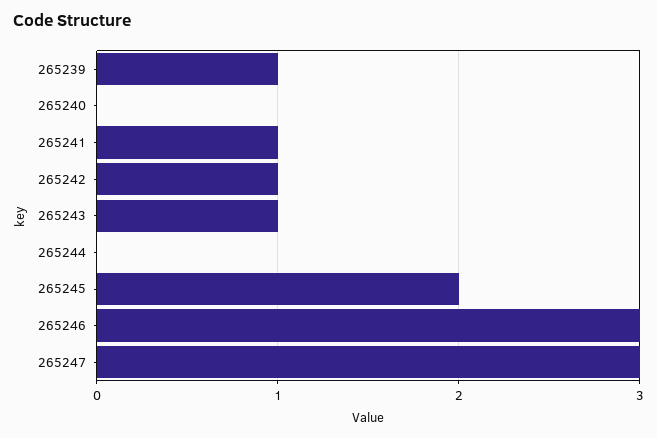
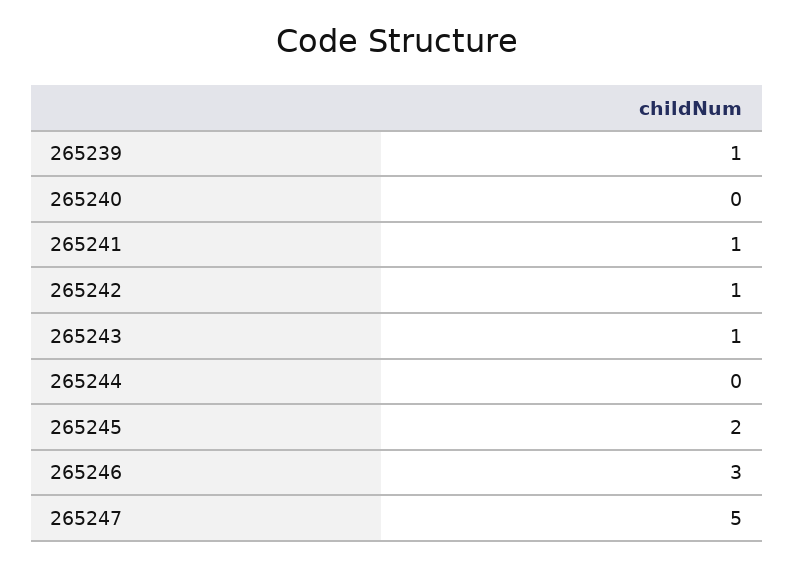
265247: 3 -> 5

